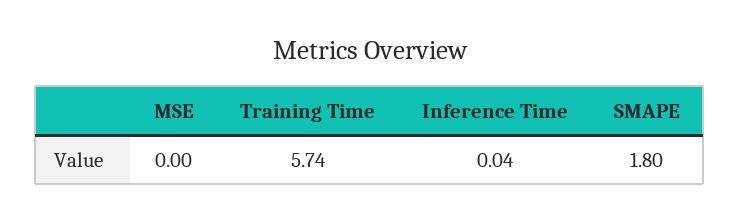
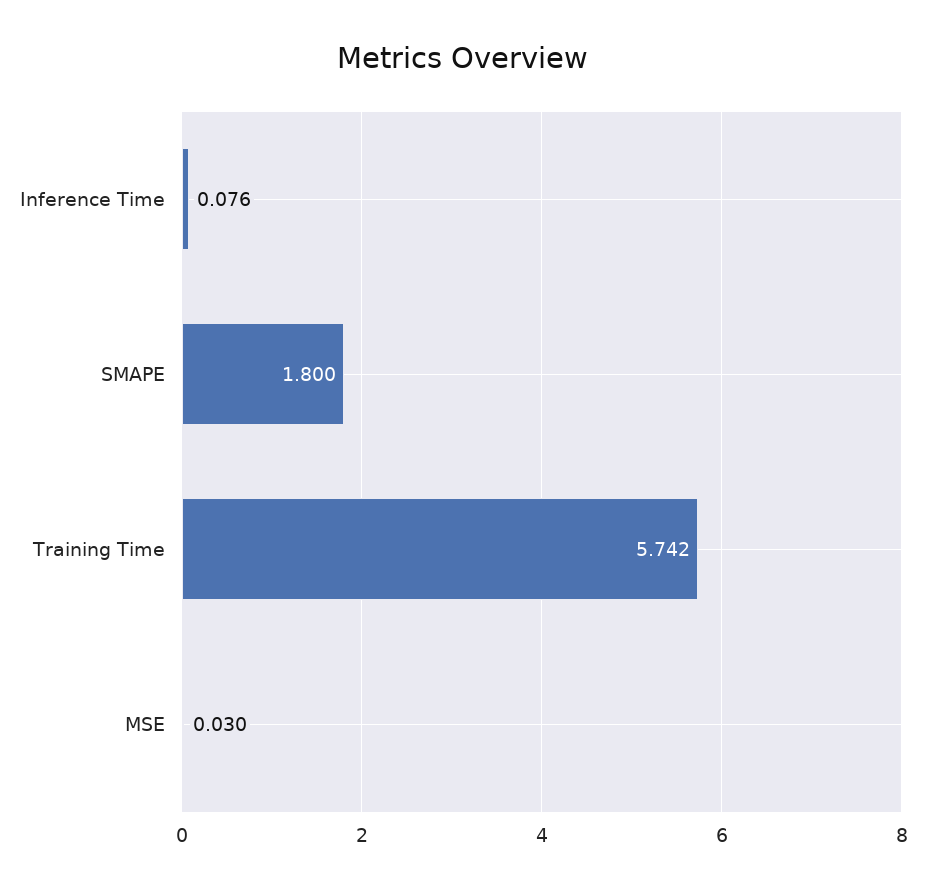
MSE: 0 -> 0.03
Inference Time: 0.04 -> 0.076

